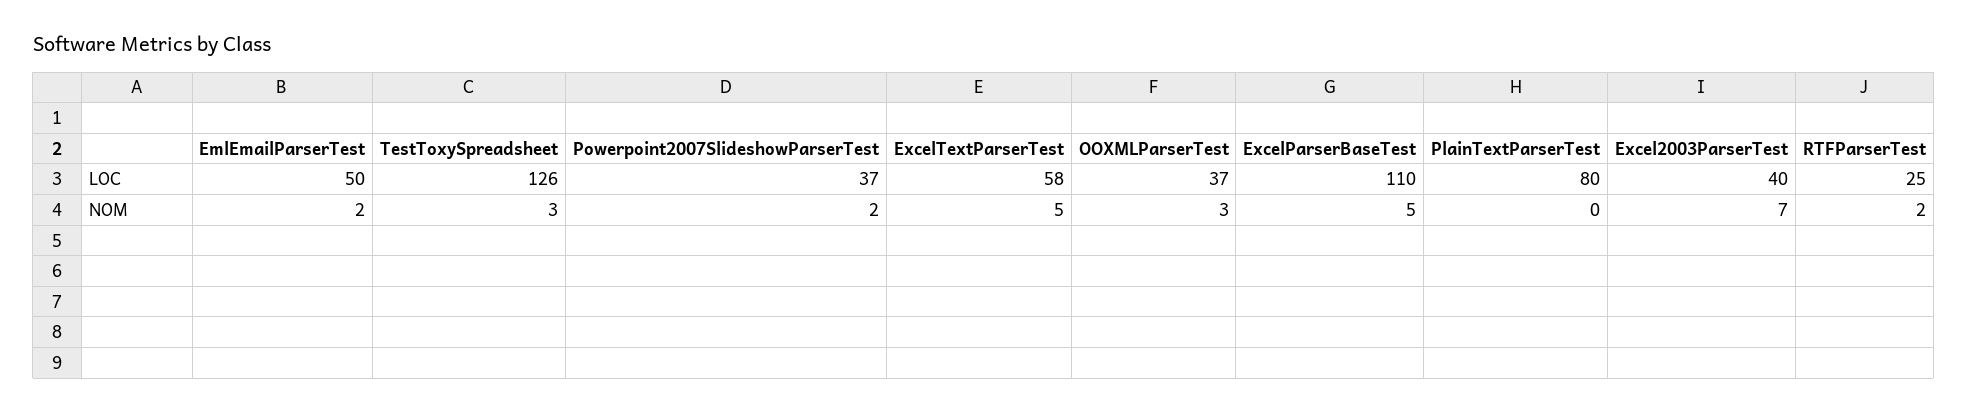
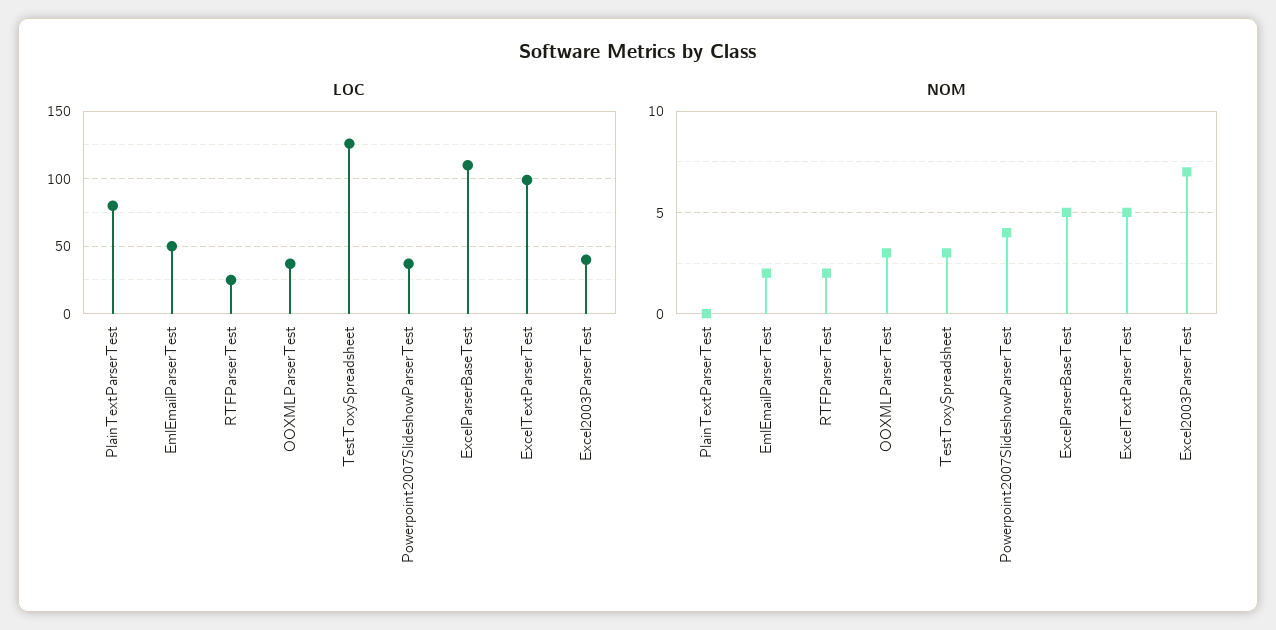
LOC, ExcelTextParserTest: 58 -> 100
NOM, Powerpoint2007SlideshowParserTest: 2 -> 4

